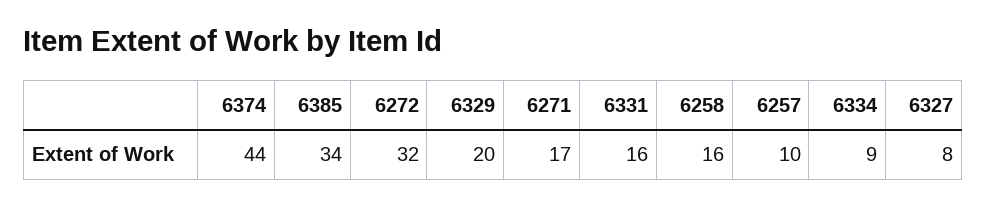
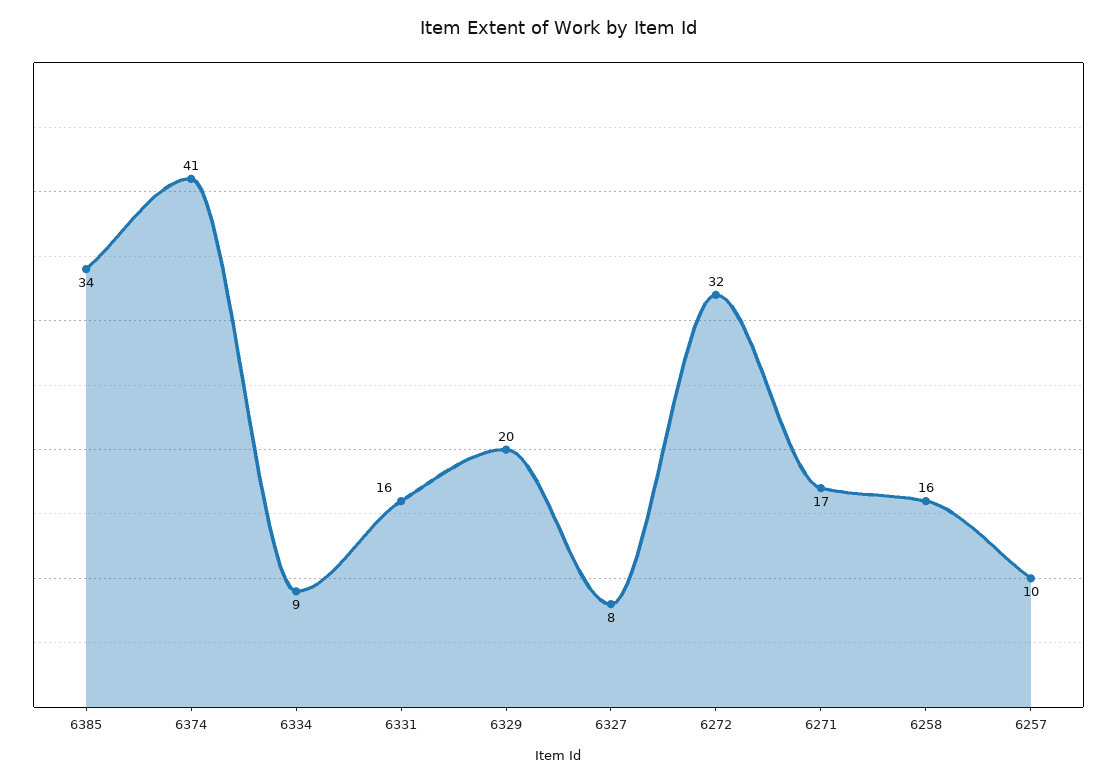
6374: 44 -> 41

